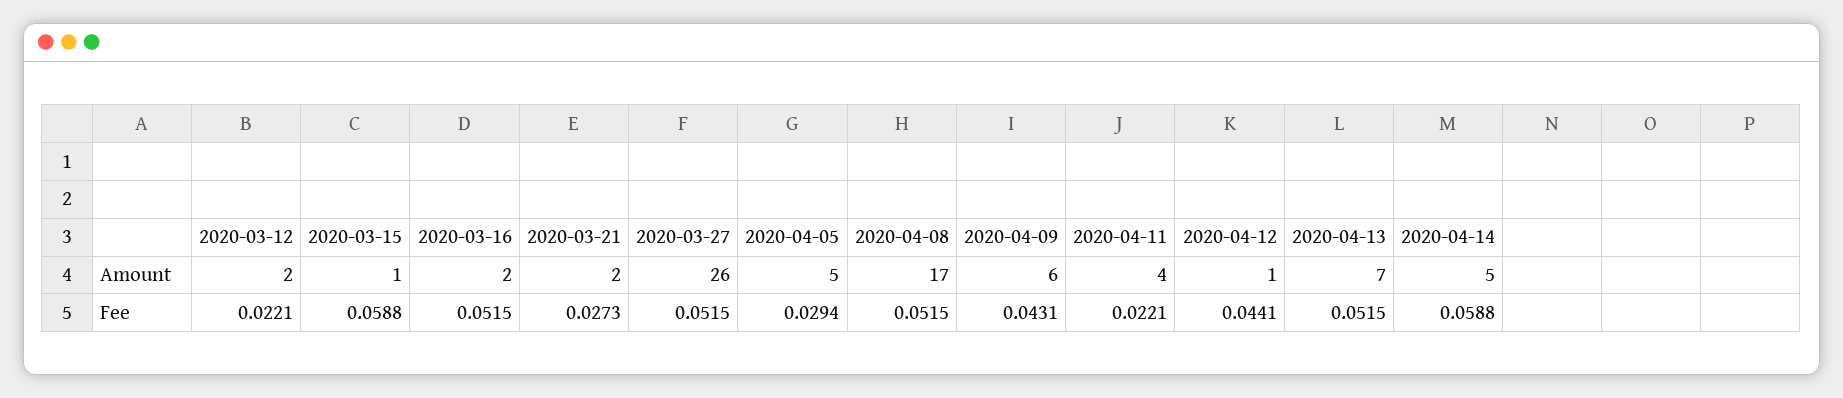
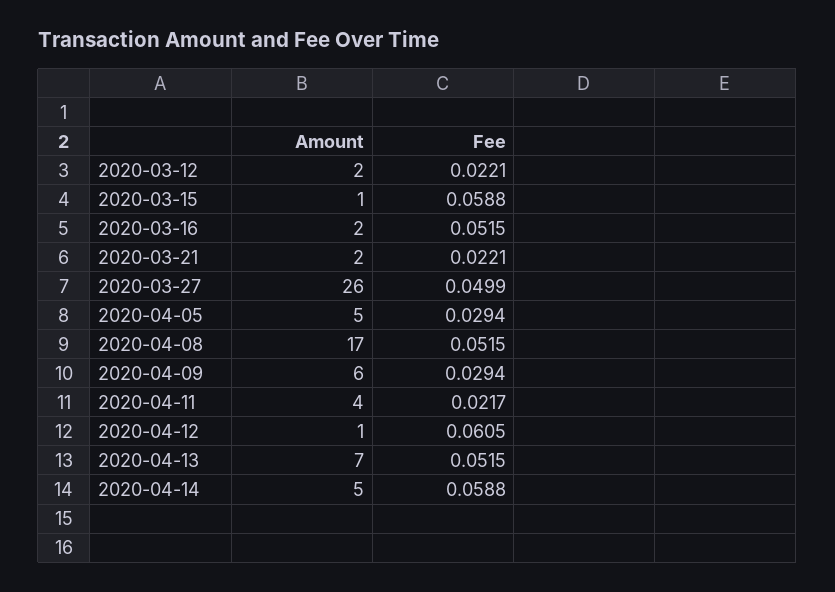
2020-03-21, Fee: 0.0273 -> 0.0221
2020-03-27, Fee: 0.0515 -> 0.0499
2020-04-09, Fee: 0.0431 -> 0.0294
2020-04-11, Fee: 0.0221 -> 0.0217
2020-04-12, Fee: 0.0441 -> 0.0605

